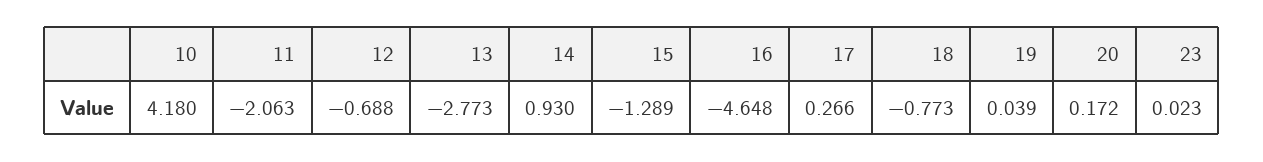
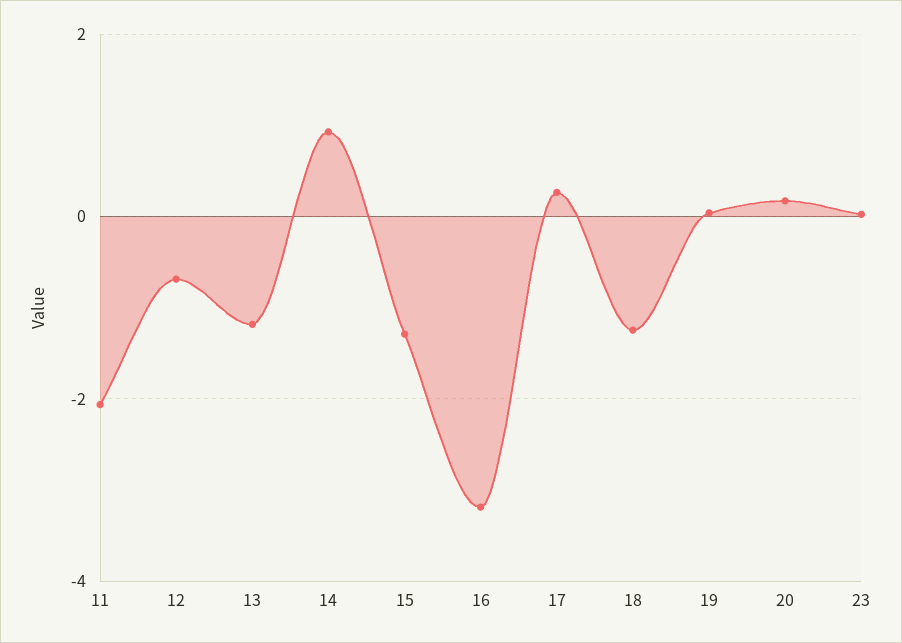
10: 4.18 -> none
13: -2.773 -> -1.2
16: -4.648 -> -3.2
18: -0.773 -> -1.2

